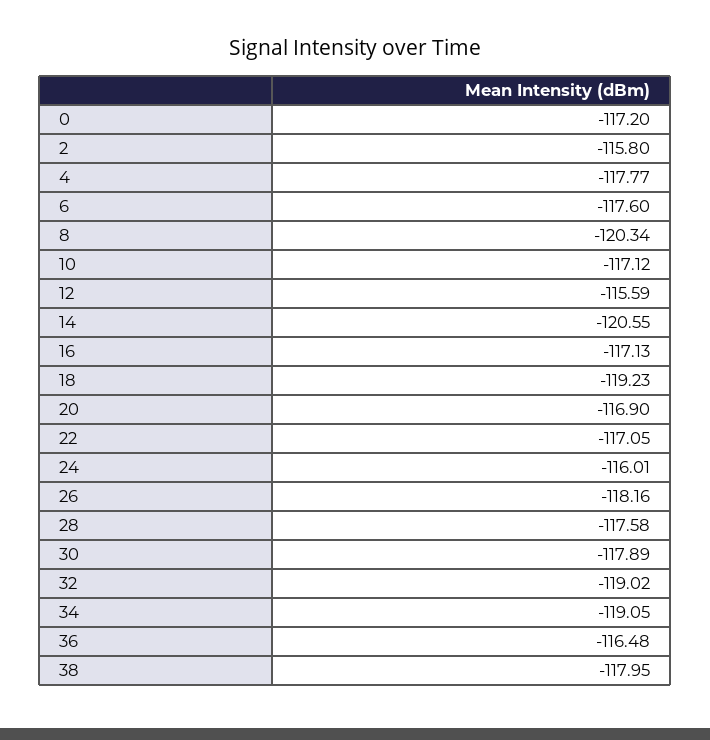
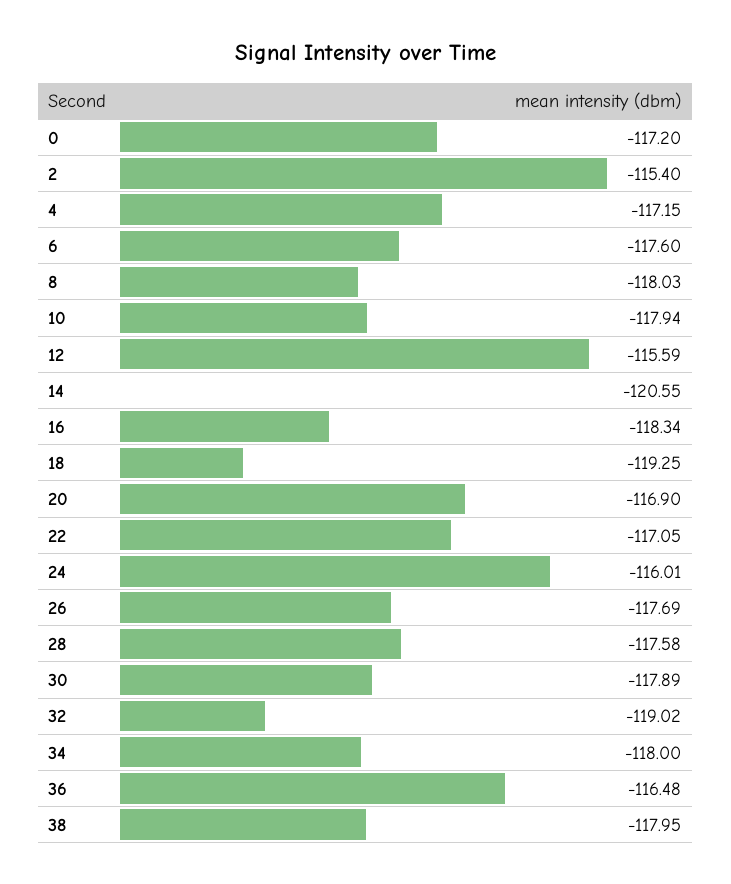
2: -115.8 -> -115.4
4: -117.77 -> -117.15
8: -120.34 -> -118.03
10: -117.12 -> -117.94
16: -117.13 -> -118.34
18: -119.23 -> -119.25
26: -118.16 -> -117.69
34: -119.05 -> -118

